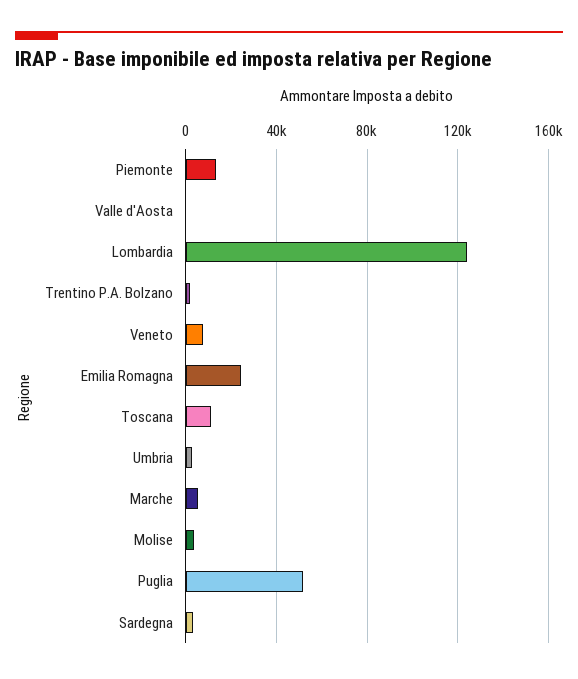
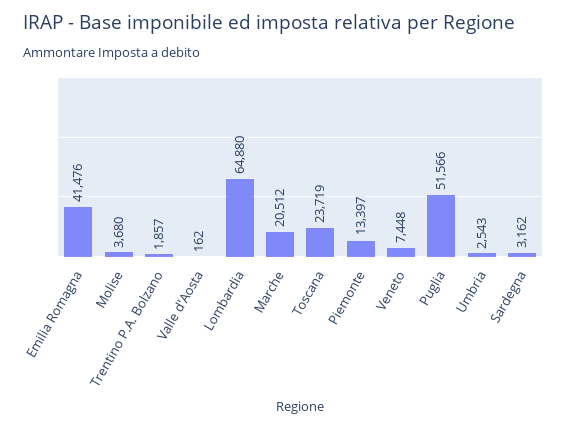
Lombardia: 125000 -> 64880
Emilia Romagna: 25000 -> 41476
Toscana: 10000 -> 23719
Marche: 5000 -> 20512

